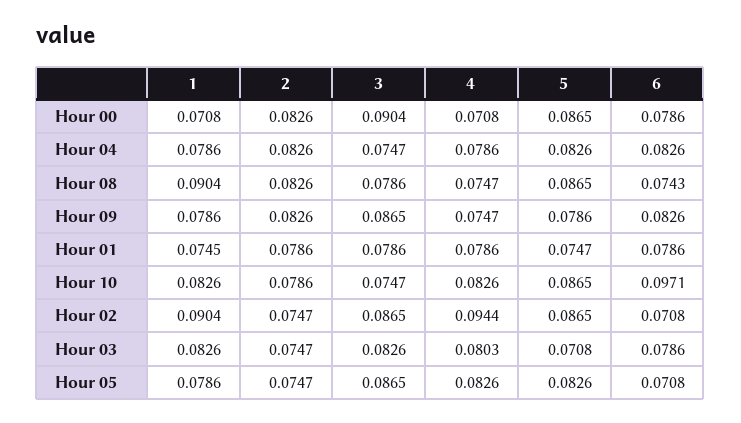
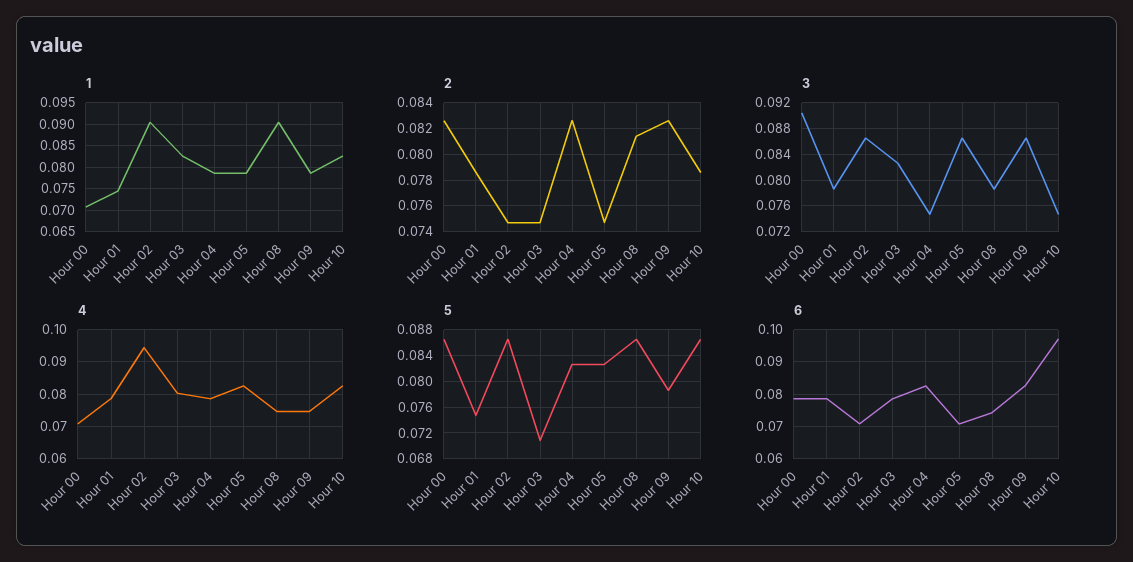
2, Hour 08: 0.0826 -> 0.0815

